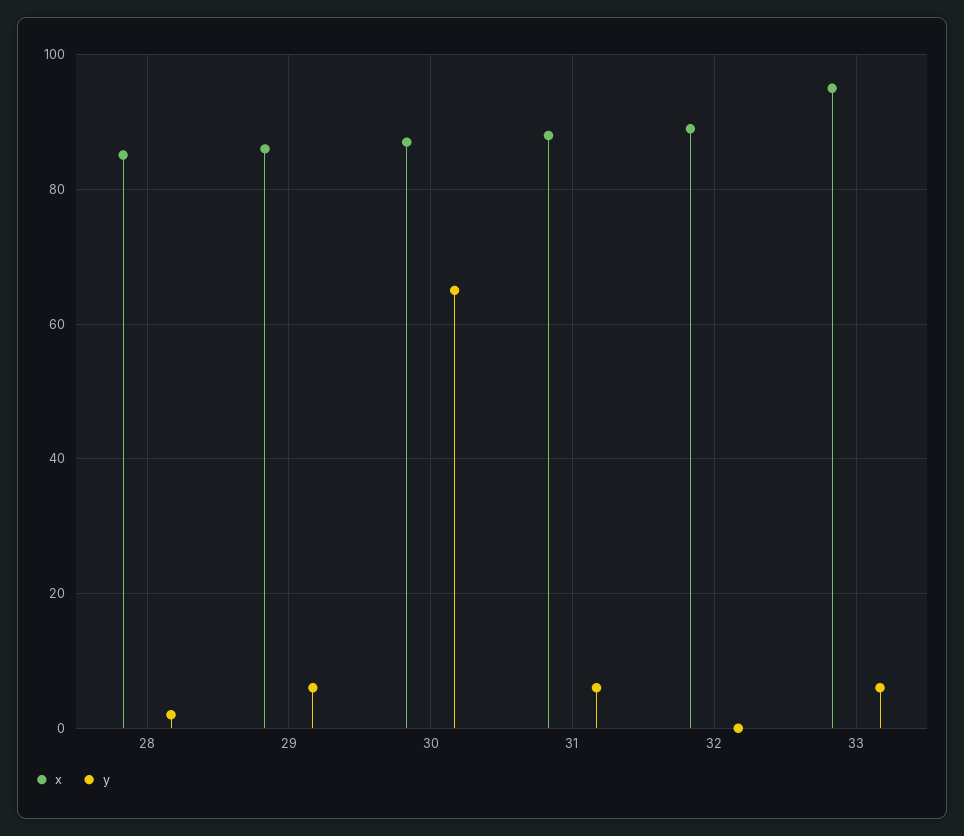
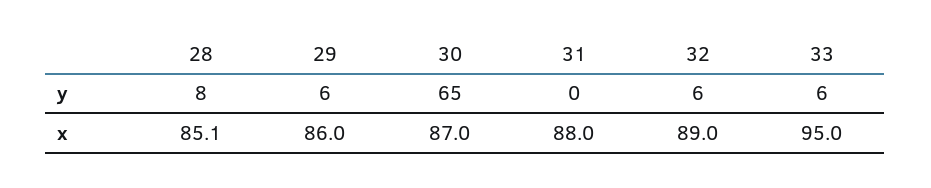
y, 28: 2 -> 8
y, 31: 6 -> 0
y, 32: 0 -> 6

